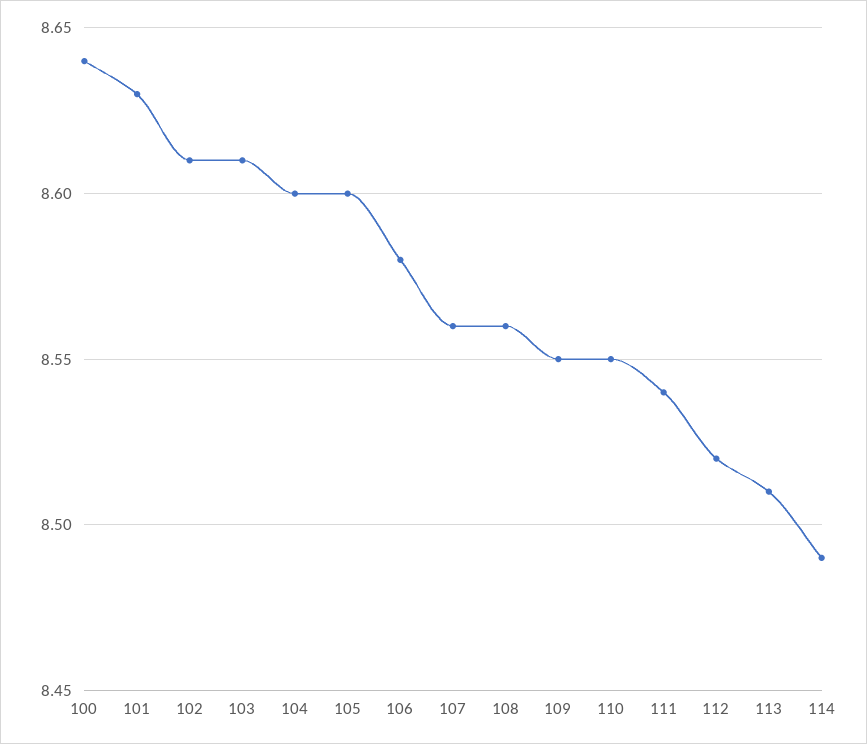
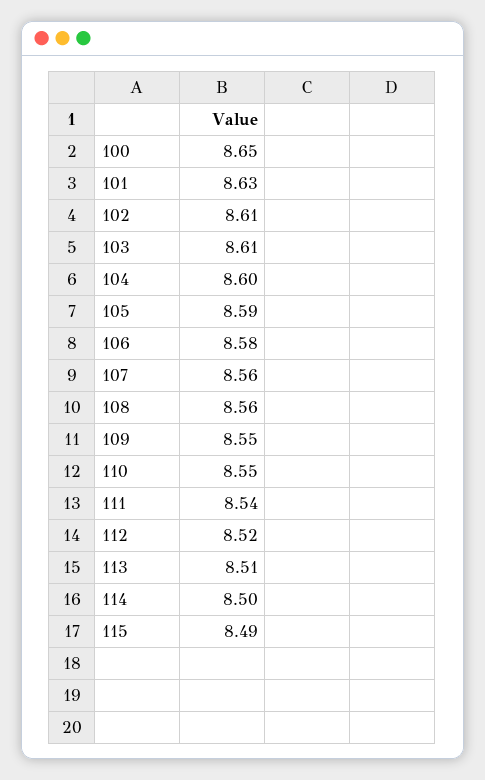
100: 8.64 -> 8.65
105: 8.6 -> 8.59
114: 8.49 -> 8.5
115: none -> 8.49

